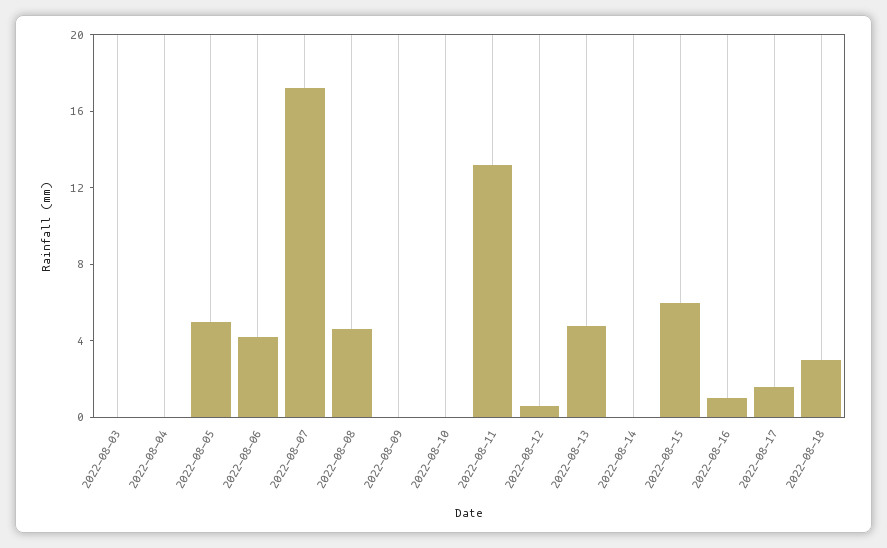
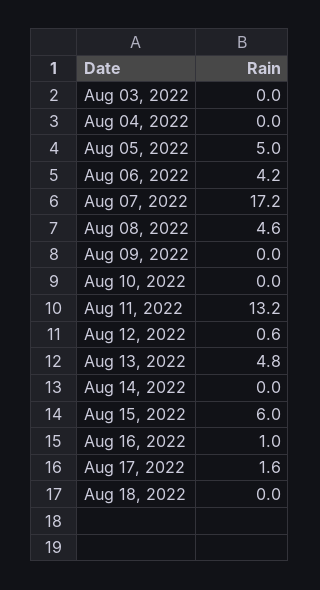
2022-08-18: 3 -> 0

